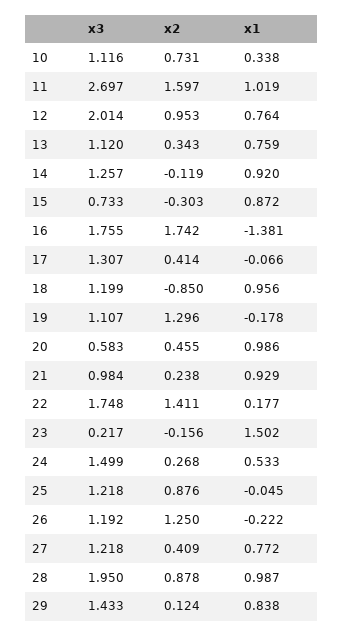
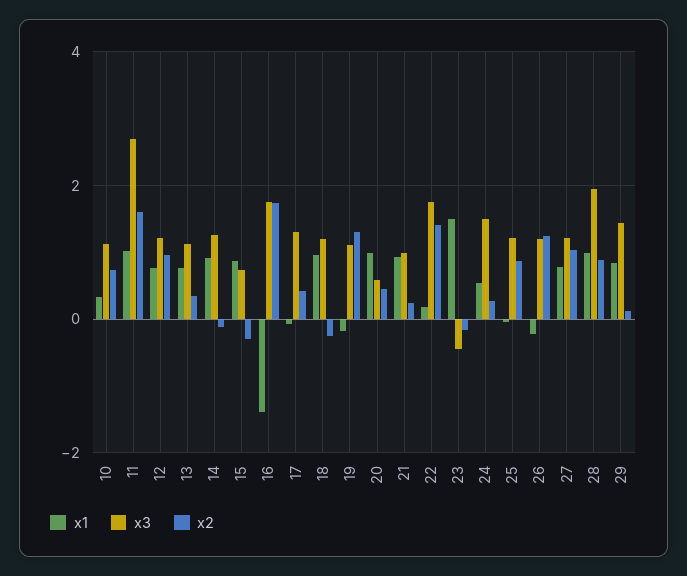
x3, 12: 2.014 -> 1.2
x2, 18: -0.85 -> -0.2
x3, 23: 0.217 -> -0.4
x2, 27: 0.409 -> 1

